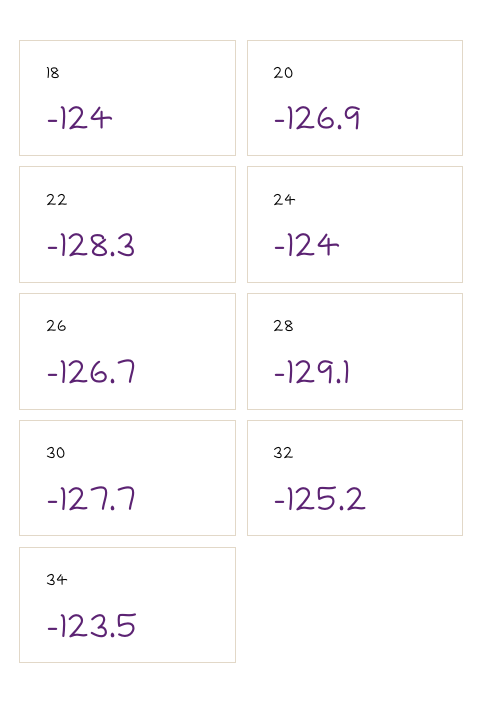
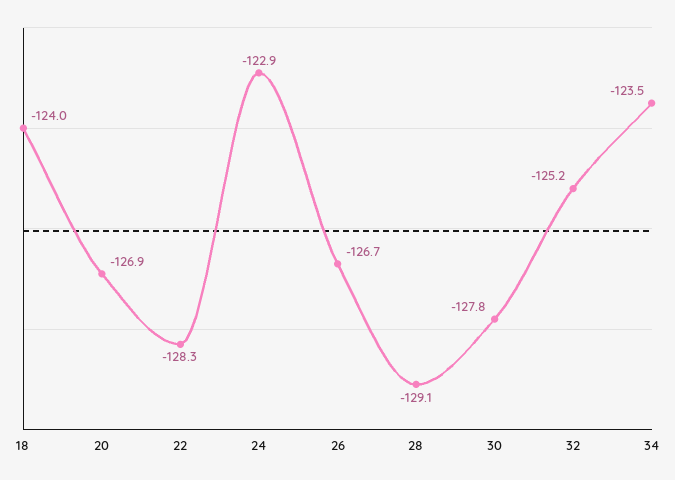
24: -124 -> -122.9
30: -127.7 -> -127.8

